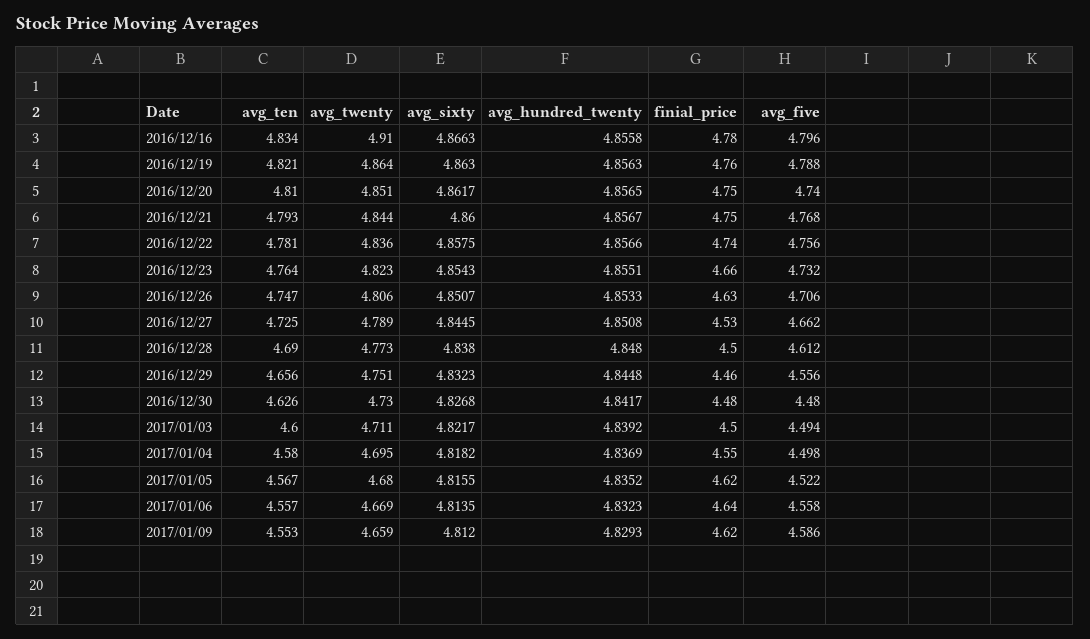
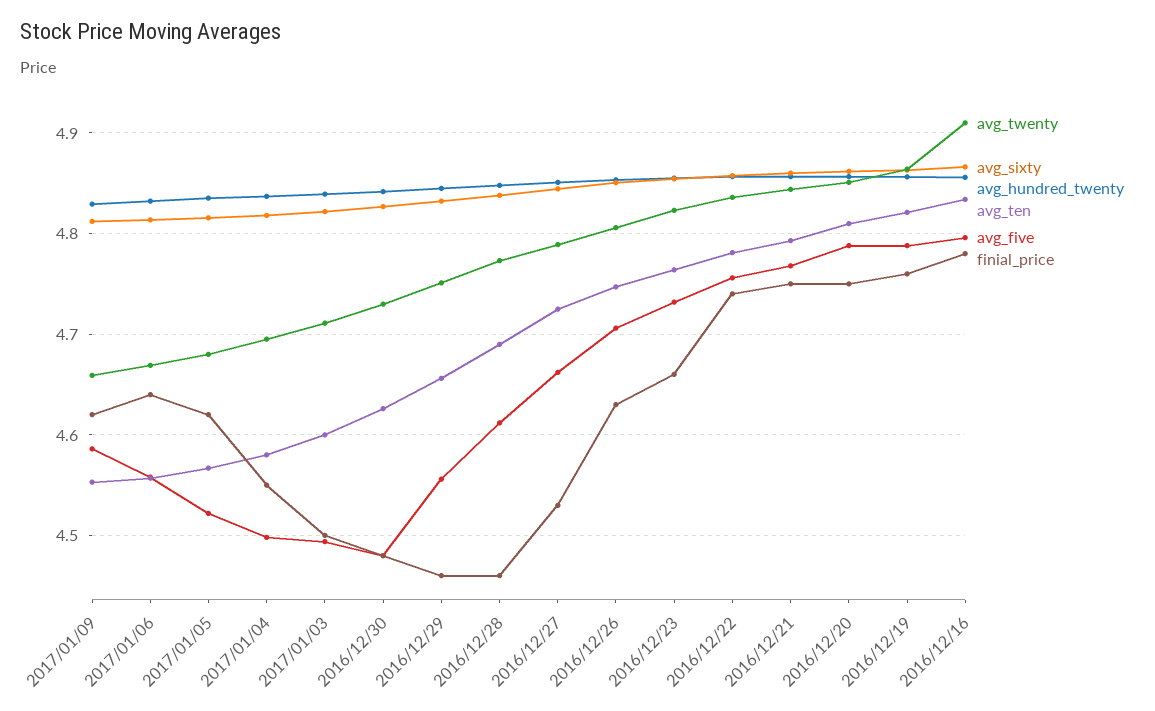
avg_five, 2016/12/20: 4.74 -> 4.79
finial_price, 2016/12/28: 4.5 -> 4.46

